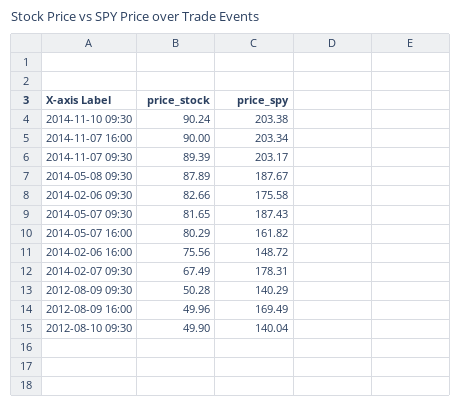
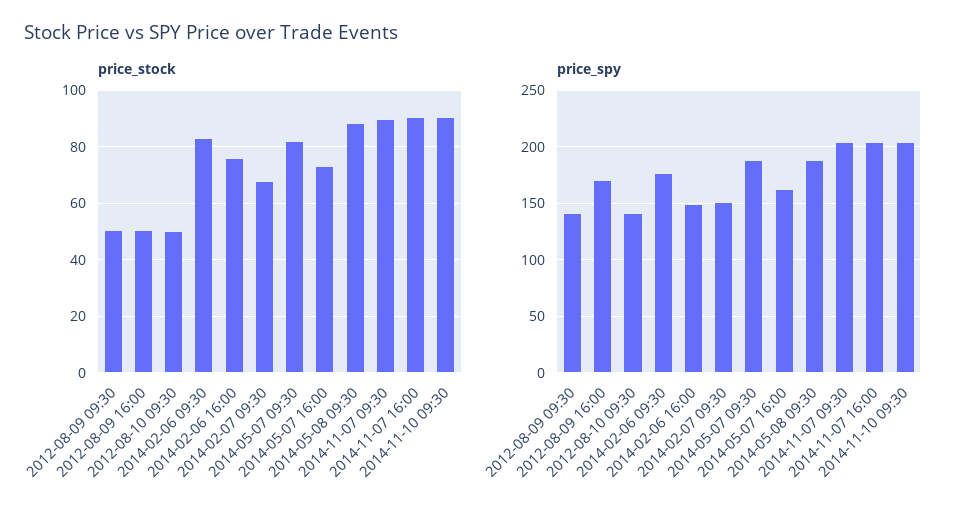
price_stock, 2014-05-07 16:00: 80.29 -> 72.5
price_spy, 2014-02-07 09:30: 178.31 -> 150

